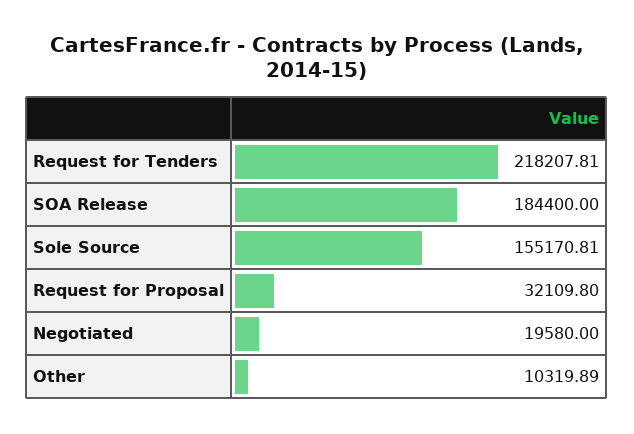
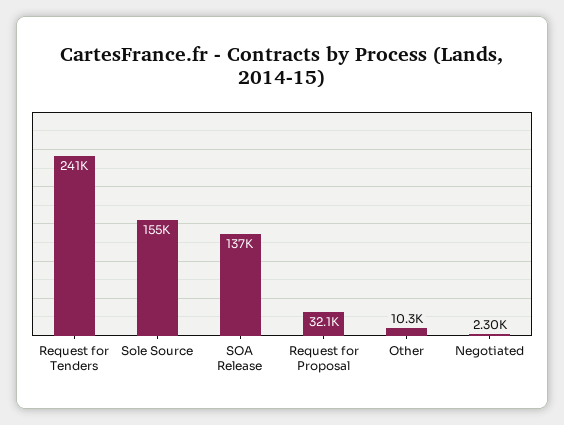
Request for Tenders: 218207.81 -> 241000
SOA Release: 184400 -> 137000
Negotiated: 19580 -> 2300

